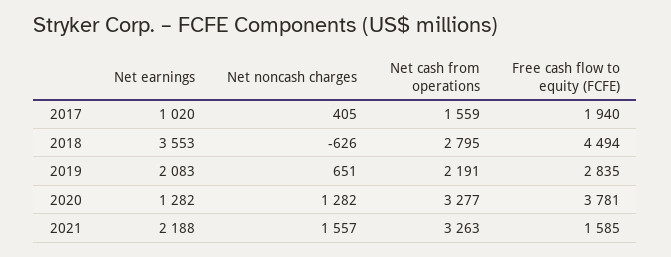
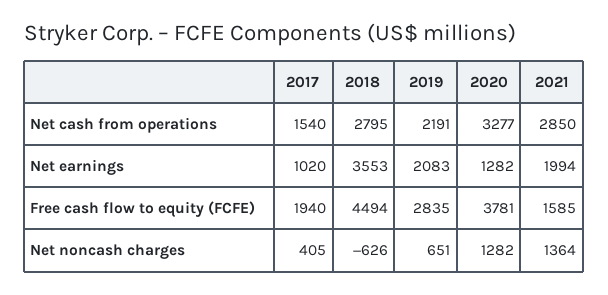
Net cash from operations, 2017: 1559 -> 1540
Net earnings, 2021: 2188 -> 1994
Net noncash charges, 2021: 1557 -> 1364
Net cash from operations, 2021: 3263 -> 2850

